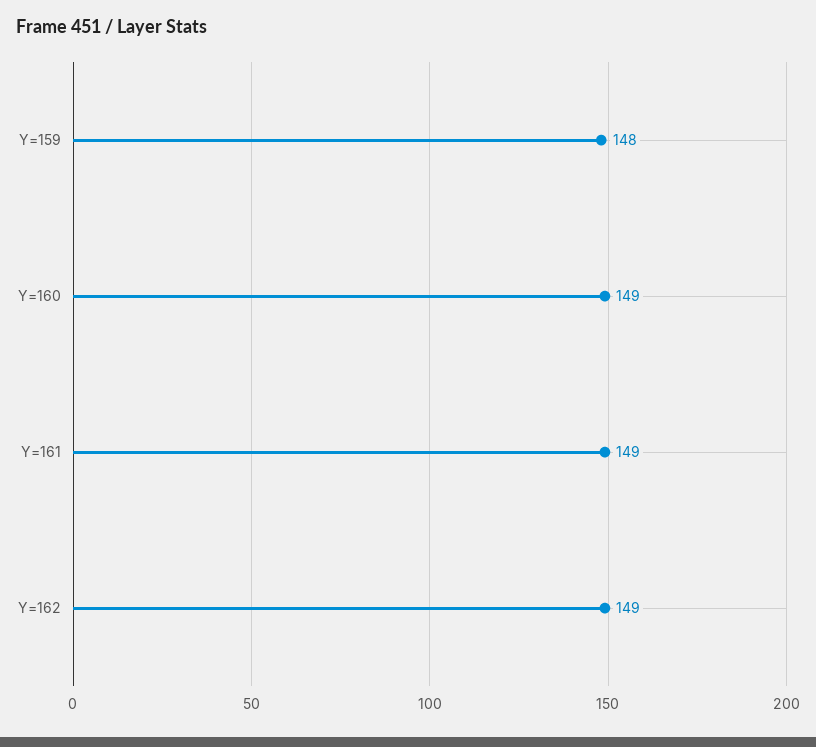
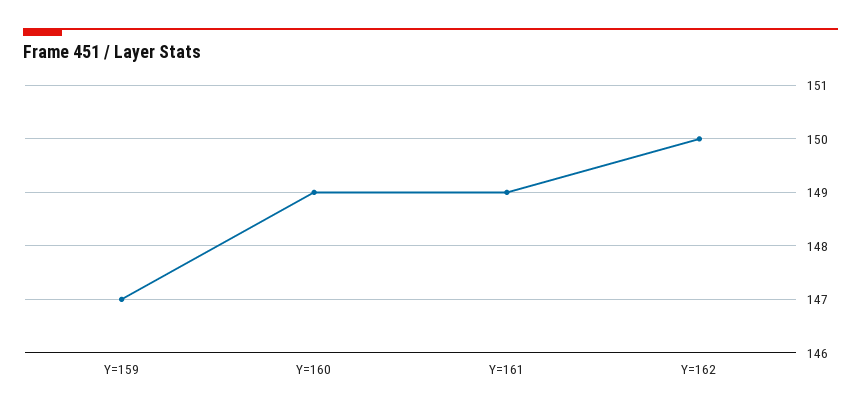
Y=159: 148 -> 147
Y=162: 149 -> 150

